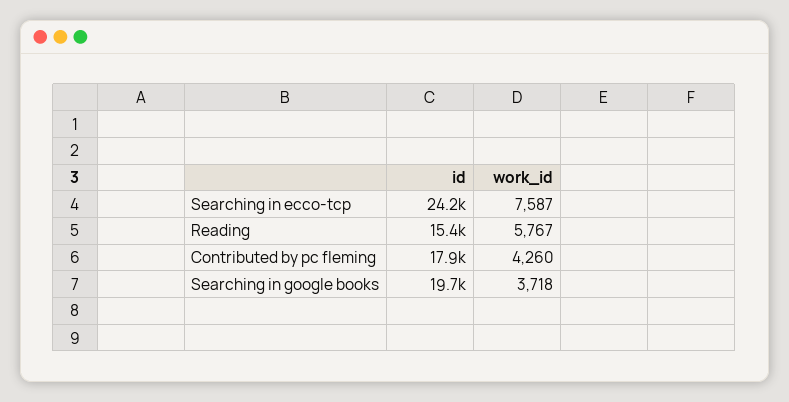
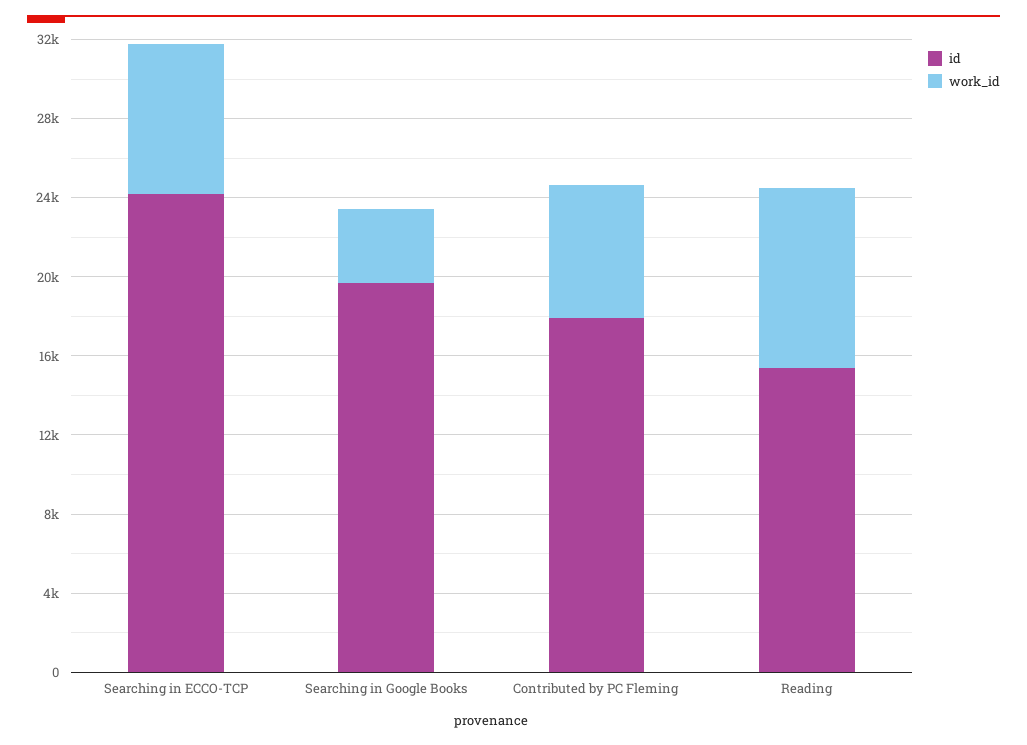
work_id, Reading: 5767 -> 9000
work_id, Contributed by pc fleming: 4260 -> 7000

